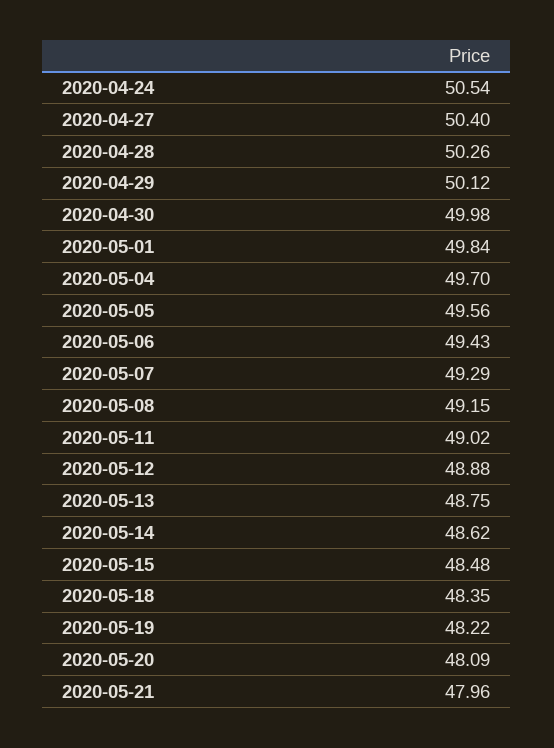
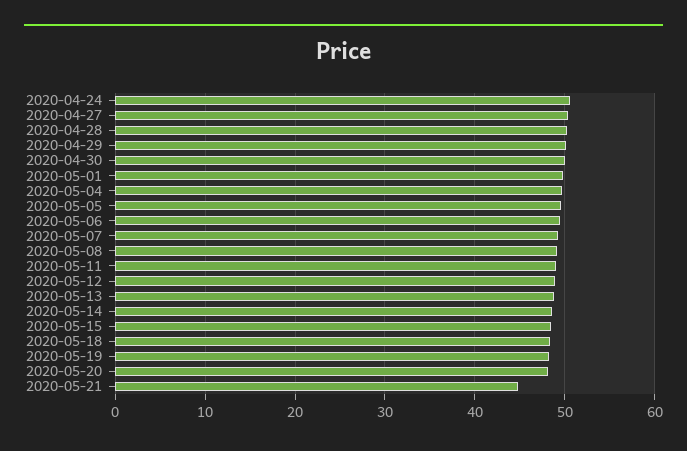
2020-05-21: 47.96 -> 45

